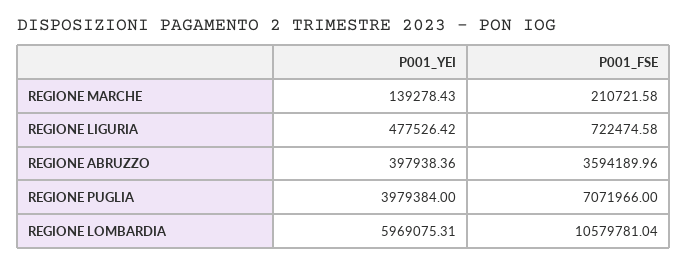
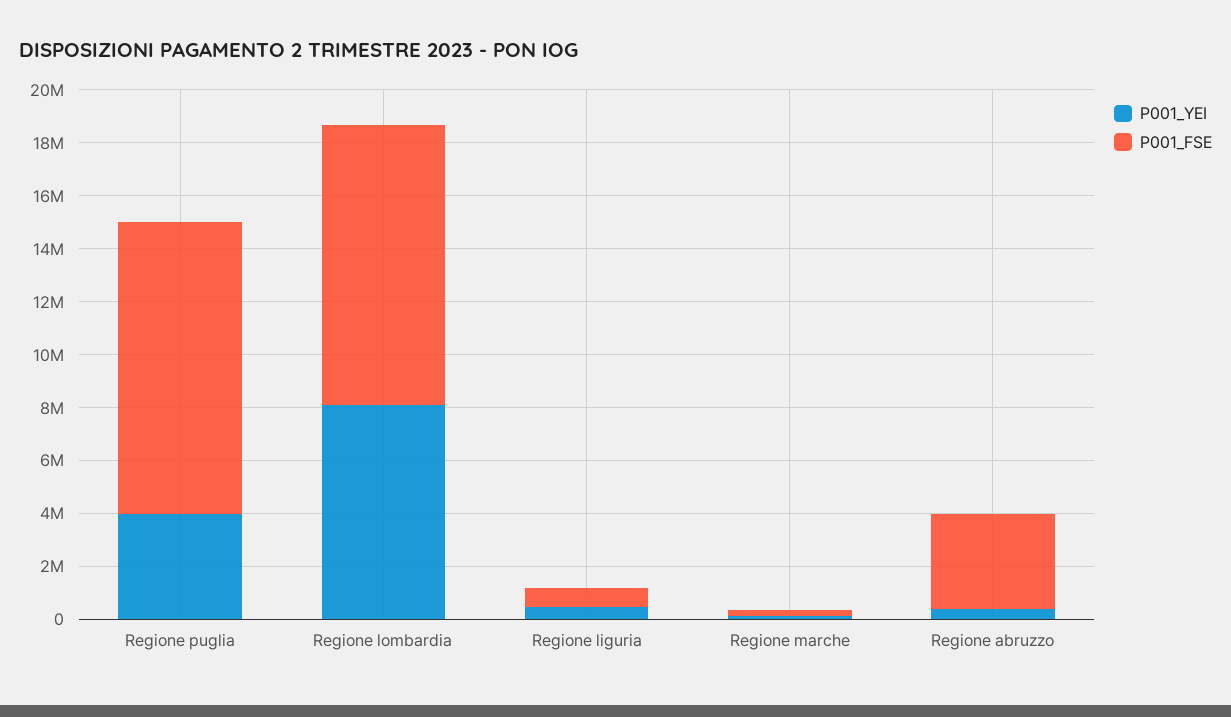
P001_FSE, REGIONE PUGLIA: 7071966 -> 11000000
P001_YEI, REGIONE LOMBARDIA: 5969075.31 -> 8000000

